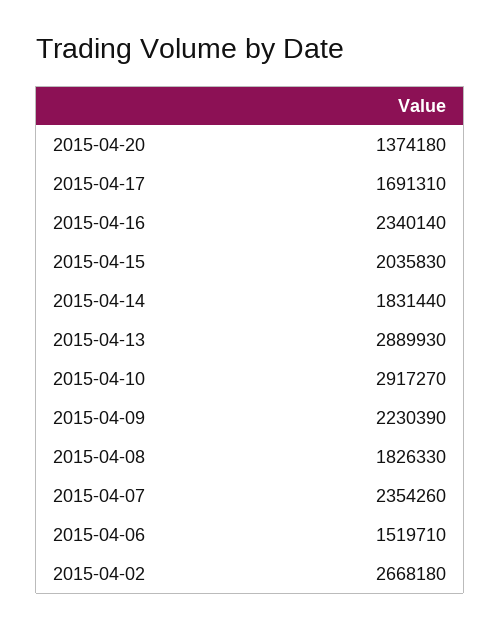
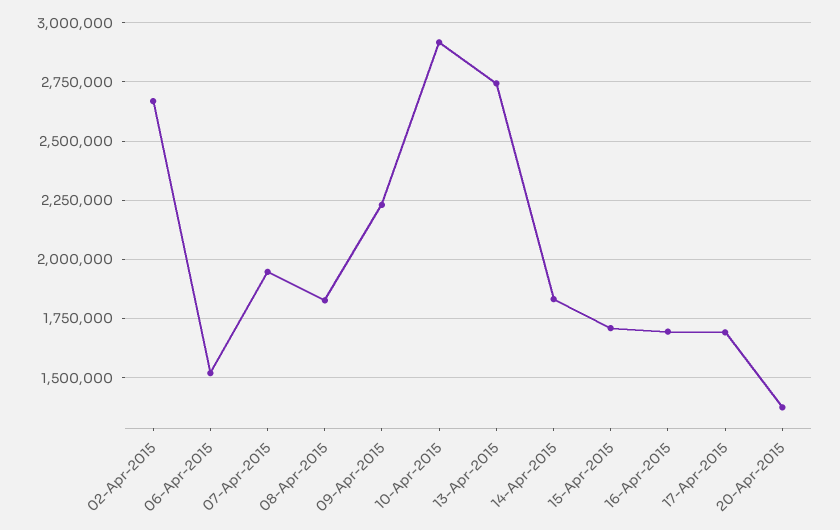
2015-04-16: 2340140 -> 1700000
2015-04-15: 2035830 -> 1700000
2015-04-13: 2889930 -> 2750000
2015-04-07: 2354260 -> 1950000

